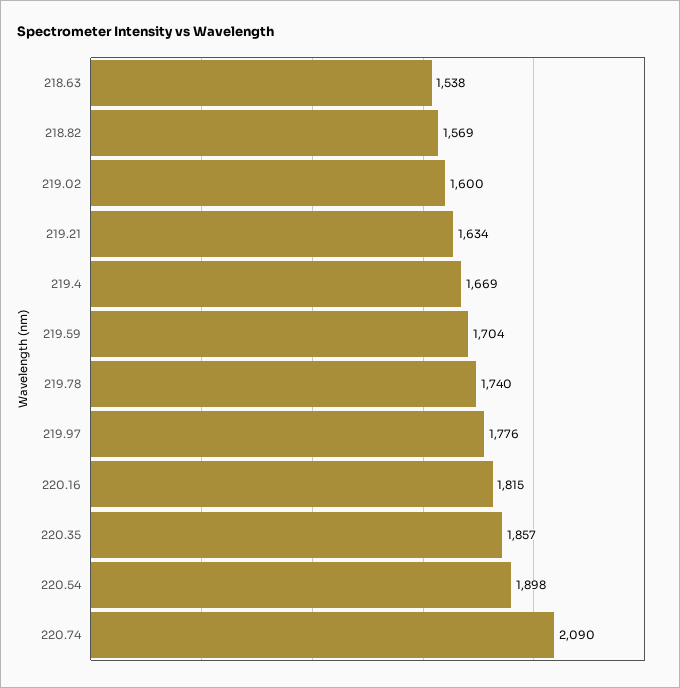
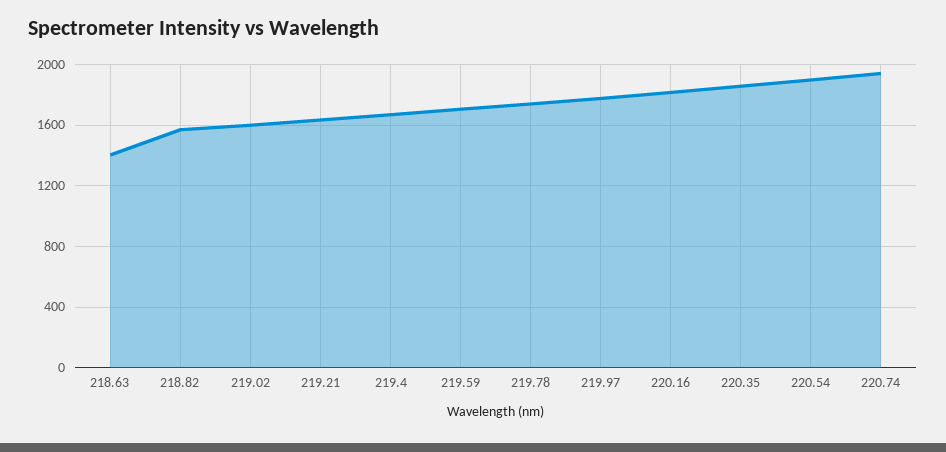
218.63: 1538 -> 1400
220.74: 2090 -> 1950

